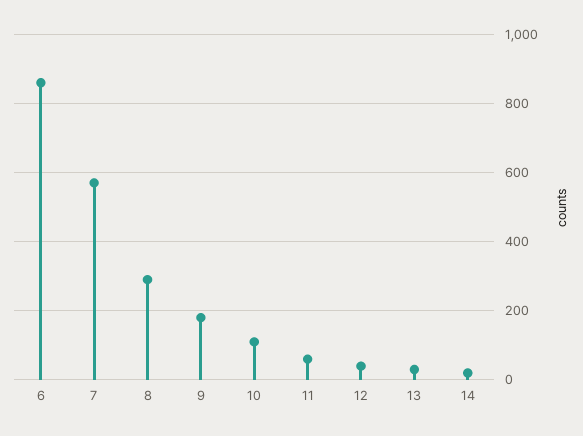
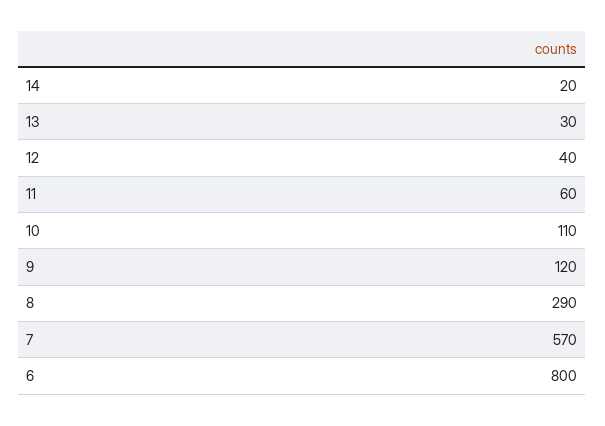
6: 860 -> 800
9: 180 -> 120

